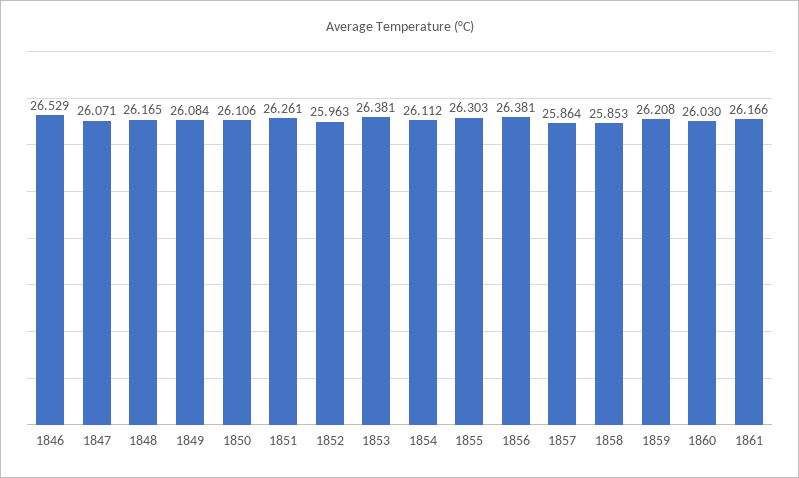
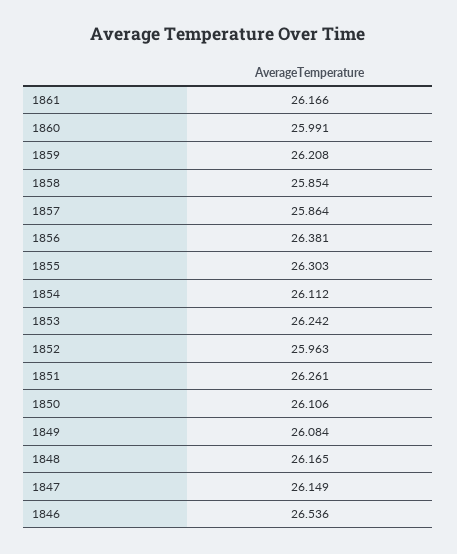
1846: 26.529 -> 26.536
1847: 26.071 -> 26.149
1853: 26.381 -> 26.242
1858: 25.853 -> 25.854
1860: 26.03 -> 25.991

